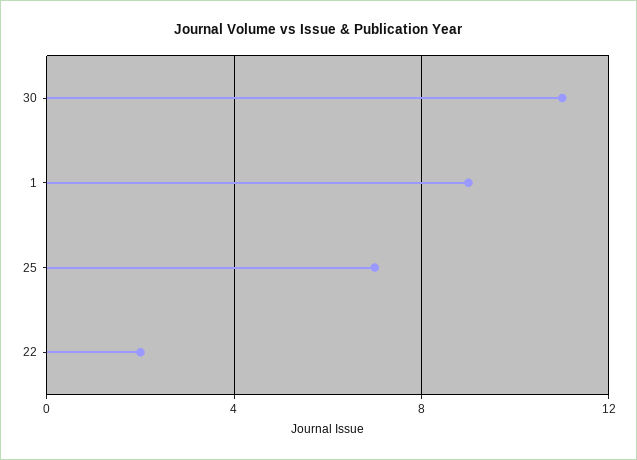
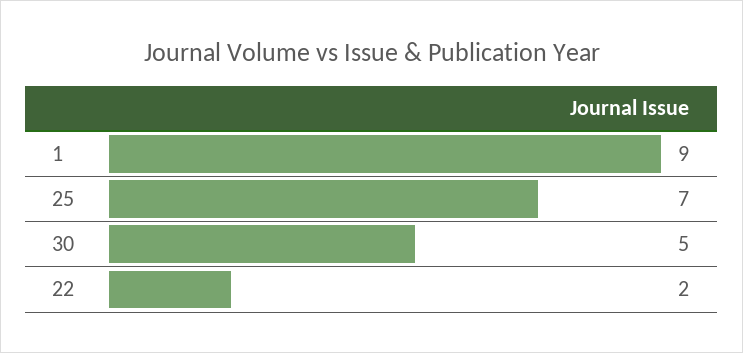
30: 11 -> 5

